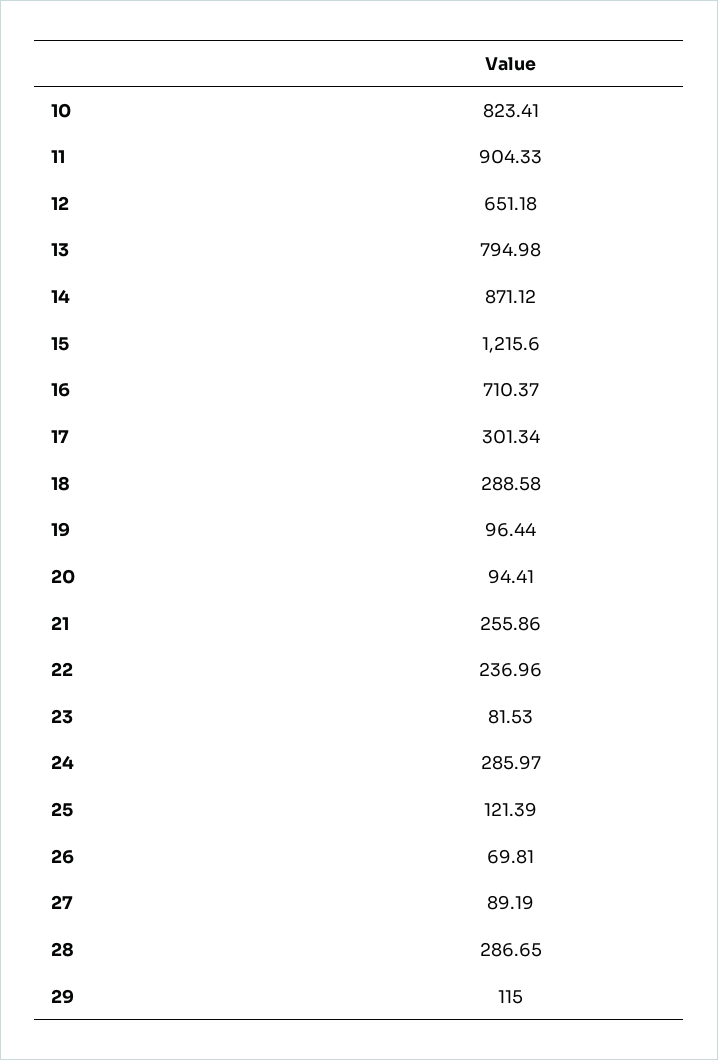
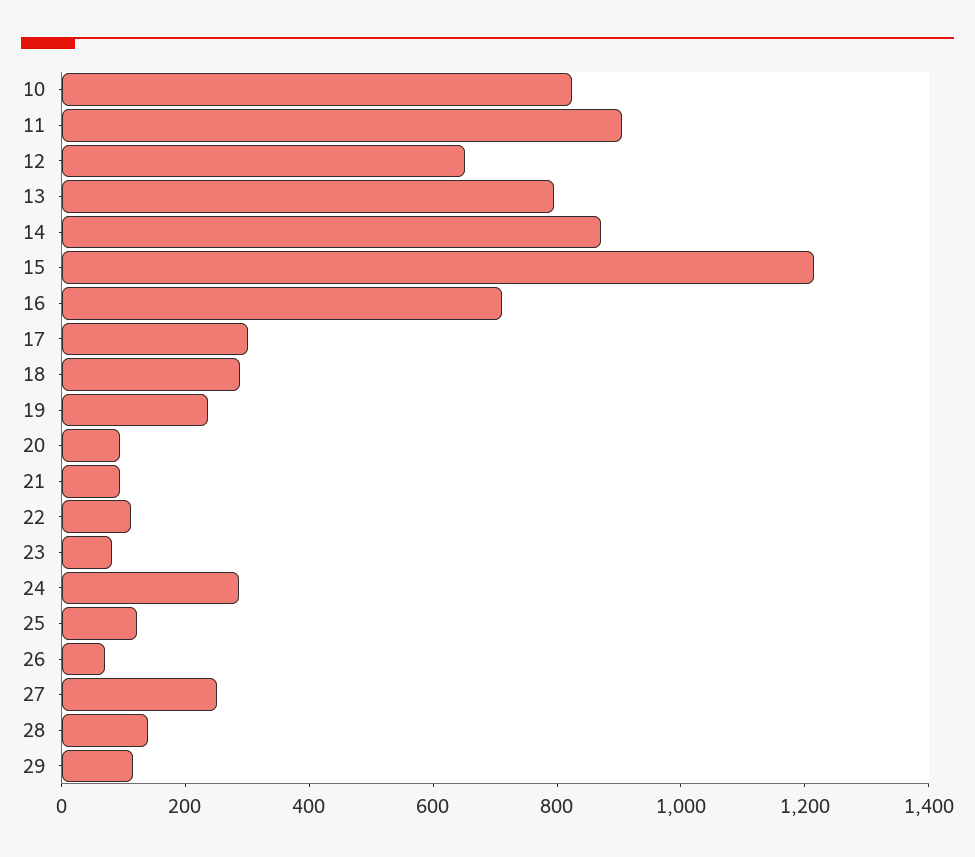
19: 96.44 -> 250
21: 255.86 -> 100
22: 236.96 -> 100
27: 89.19 -> 250
28: 286.65 -> 150

